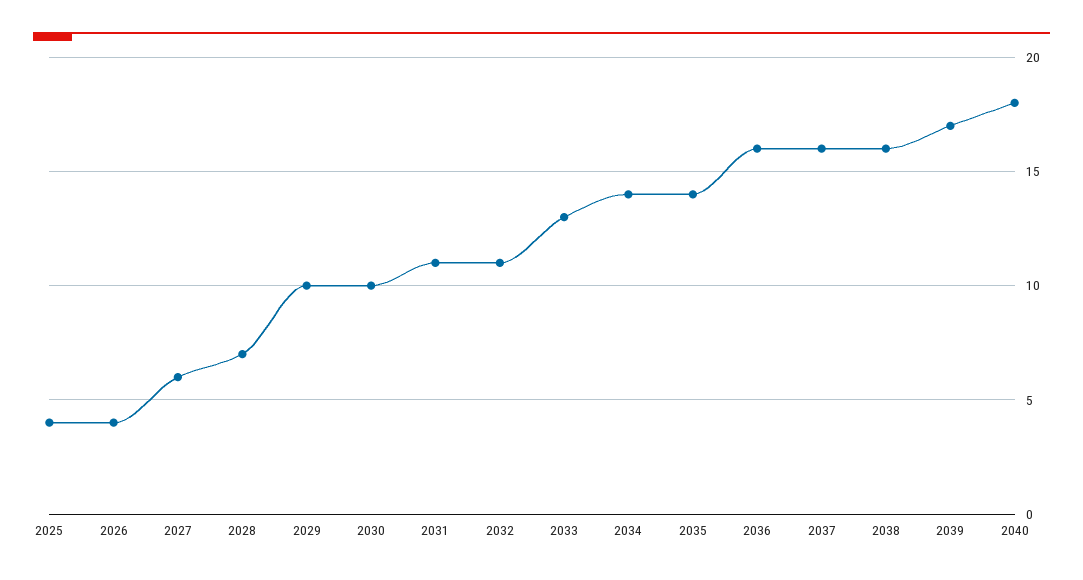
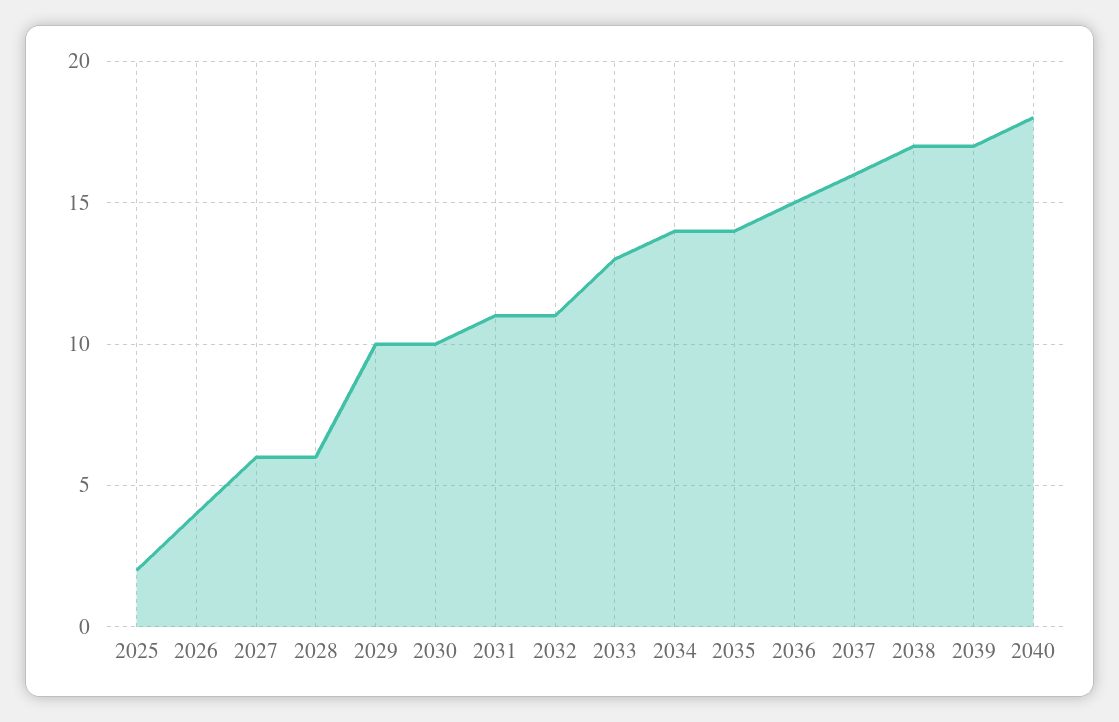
2025: 4 -> 2
2028: 7 -> 6
2036: 16 -> 15
2038: 16 -> 17

